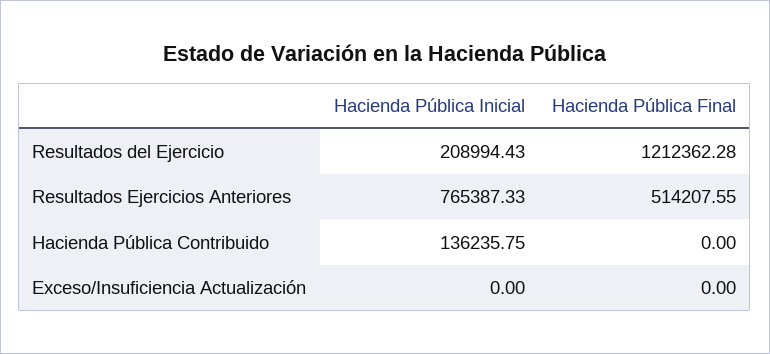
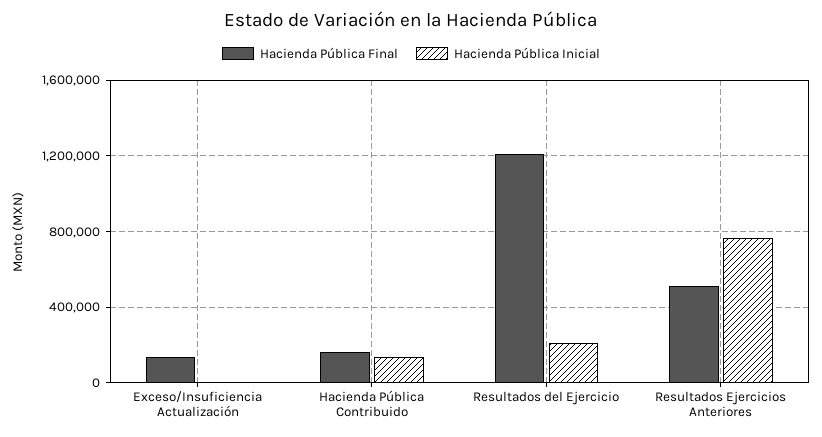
Hacienda Pública Final, Hacienda Pública Contribuido: 0 -> 150000
Hacienda Pública Final, Exceso/Insuficiencia Actualización: 0 -> 150000

